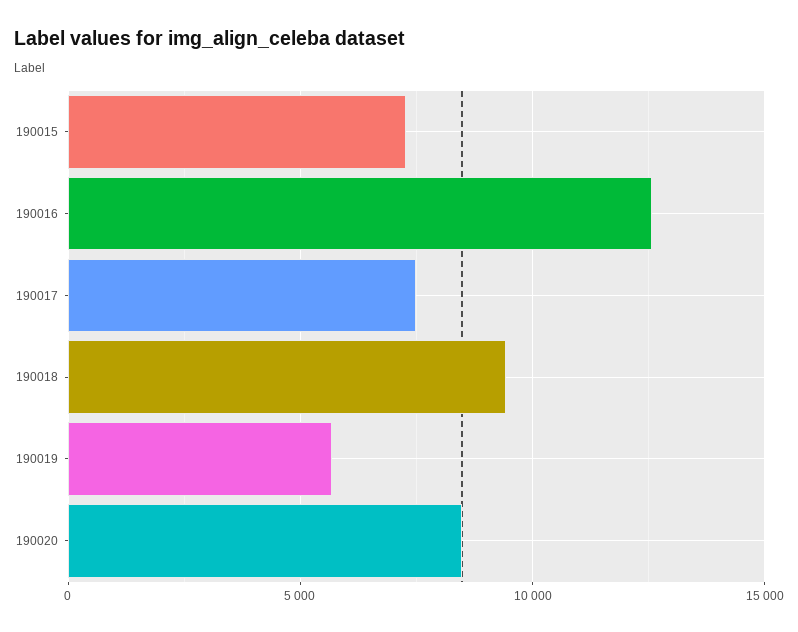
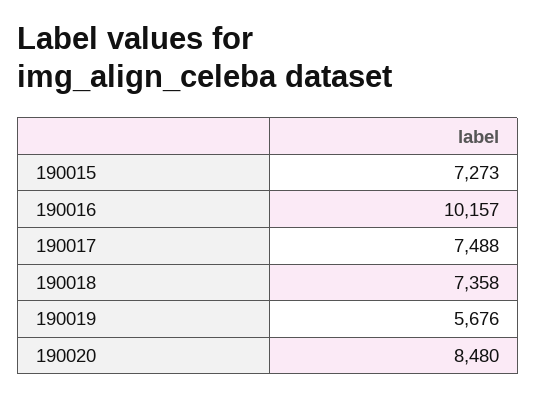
190016: 12500 -> 10157
190018: 9500 -> 7358

